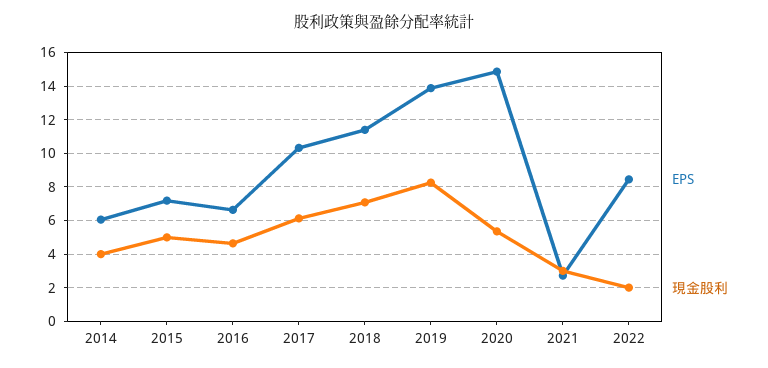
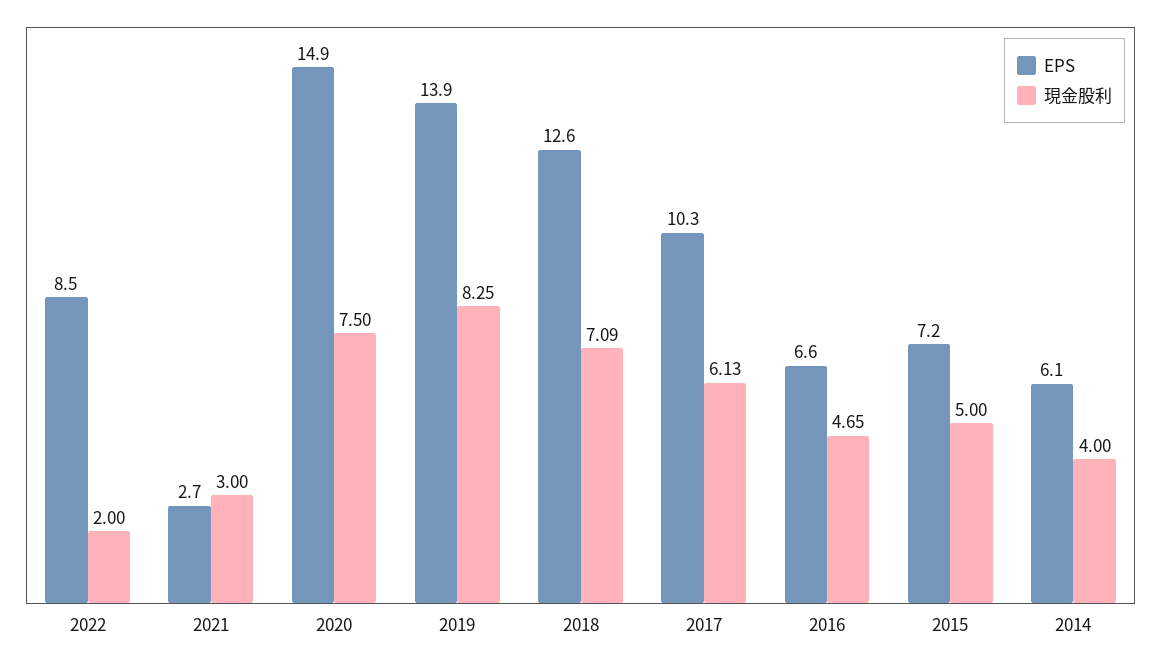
EPS, 2018: 11.5 -> 12.6
現金股利, 2020: 5.5 -> 7.5

